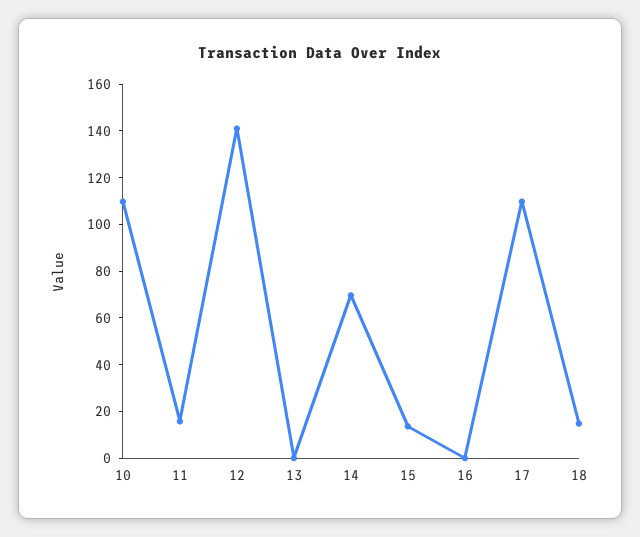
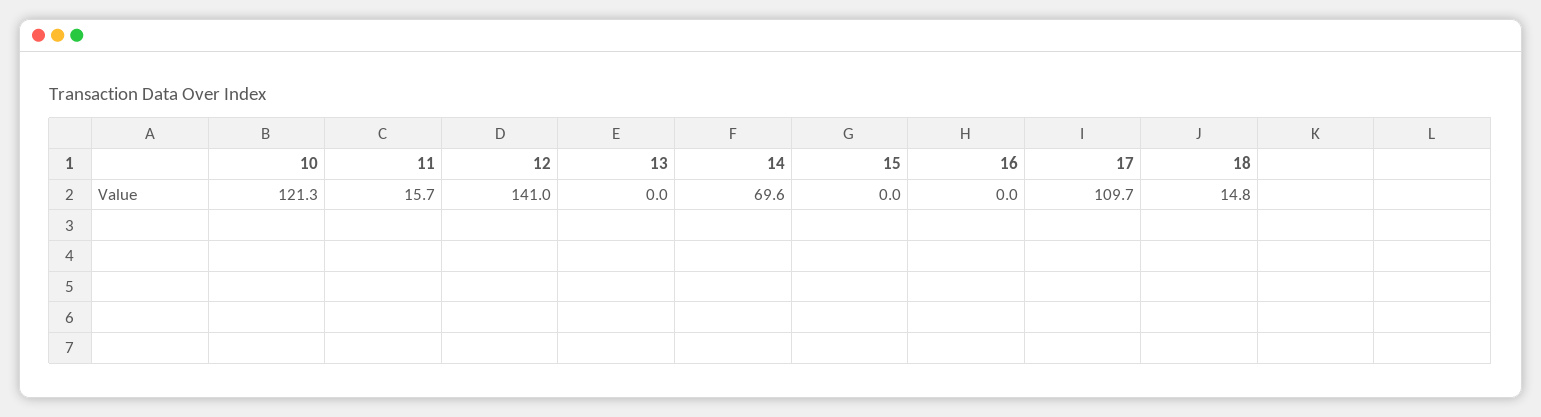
10: 110 -> 121.3
15: 15 -> 0

